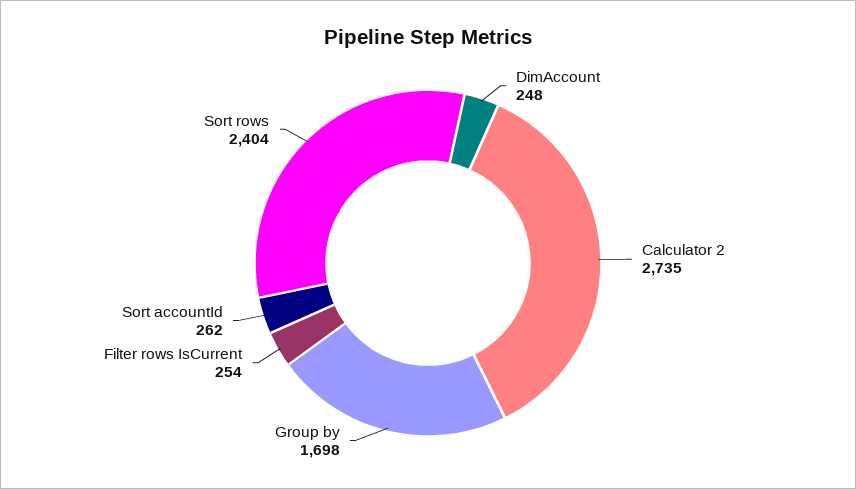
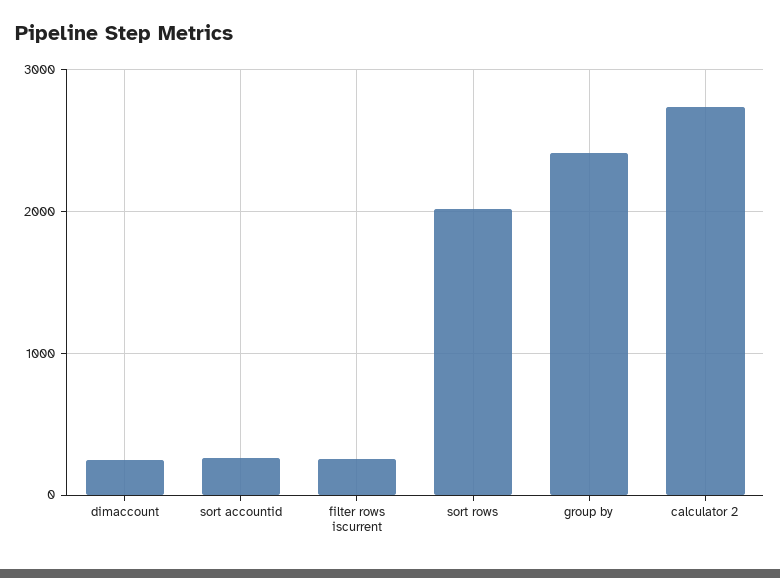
Group by: 1698 -> 2400
Sort rows: 2404 -> 2000

